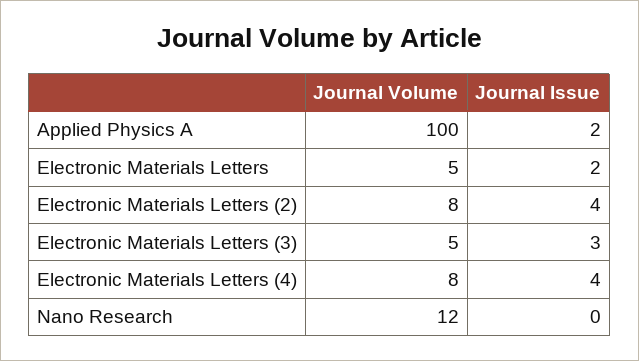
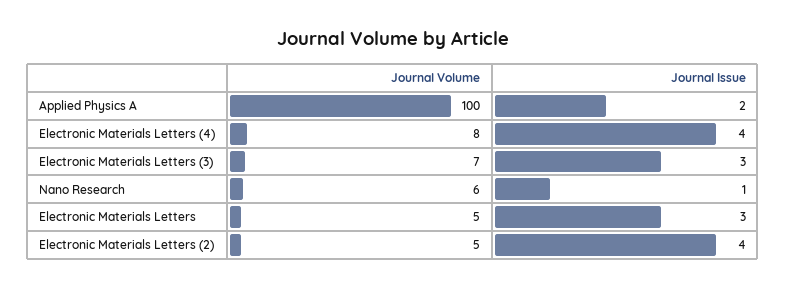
Journal Issue, Electronic Materials Letters: 2 -> 3
Journal Volume, Electronic Materials Letters (2): 8 -> 5
Journal Volume, Electronic Materials Letters (3): 5 -> 7
Journal Volume, Nano Research: 12 -> 6
Journal Issue, Nano Research: 0 -> 1

